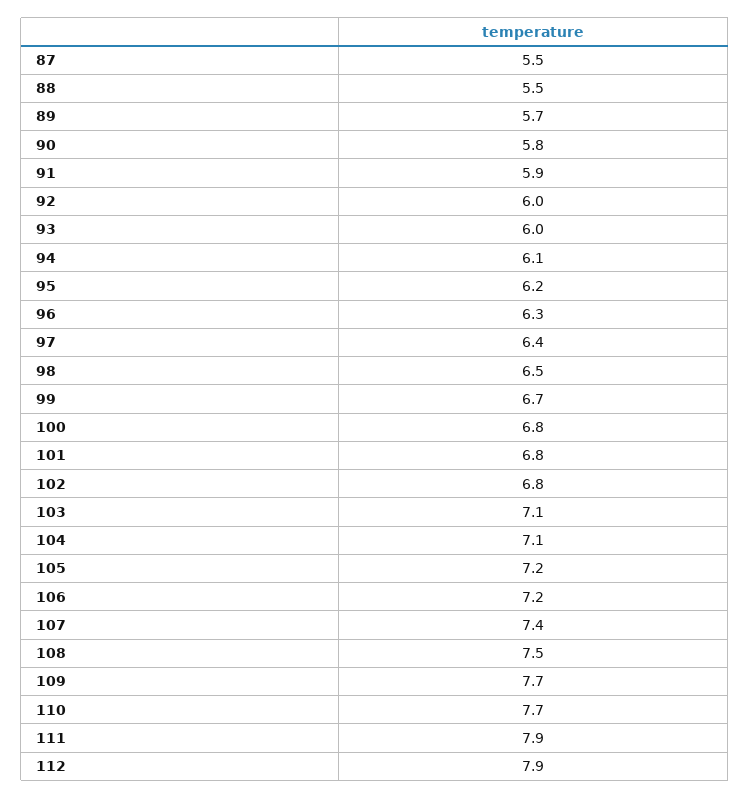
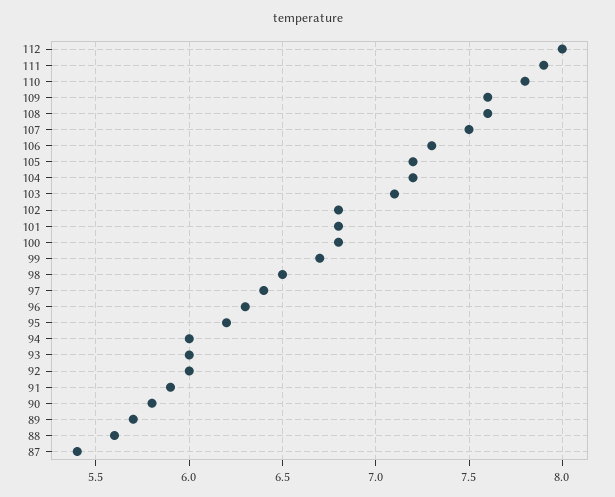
87: 5.5 -> 5.4
88: 5.5 -> 5.6
94: 6.1 -> 6
104: 7.1 -> 7.2
106: 7.2 -> 7.3
107: 7.4 -> 7.5
108: 7.5 -> 7.6
109: 7.7 -> 7.6
110: 7.7 -> 7.8
112: 7.9 -> 8

